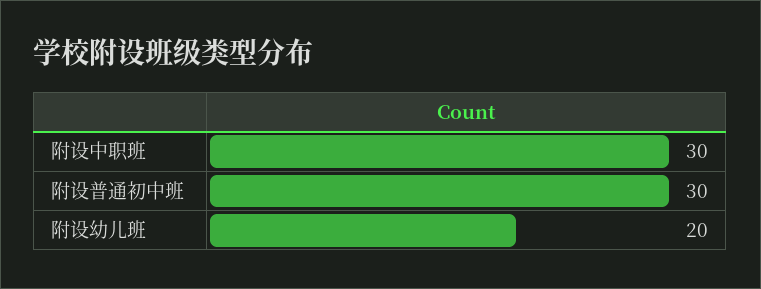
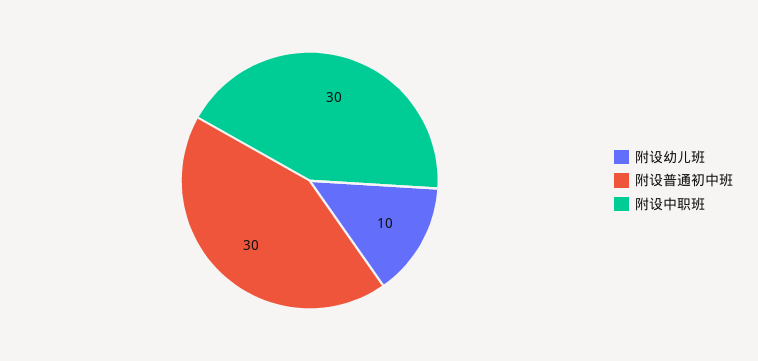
附设幼儿班: 20 -> 10

